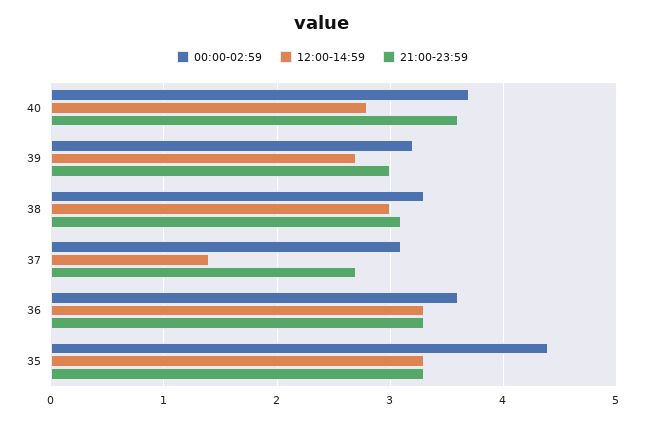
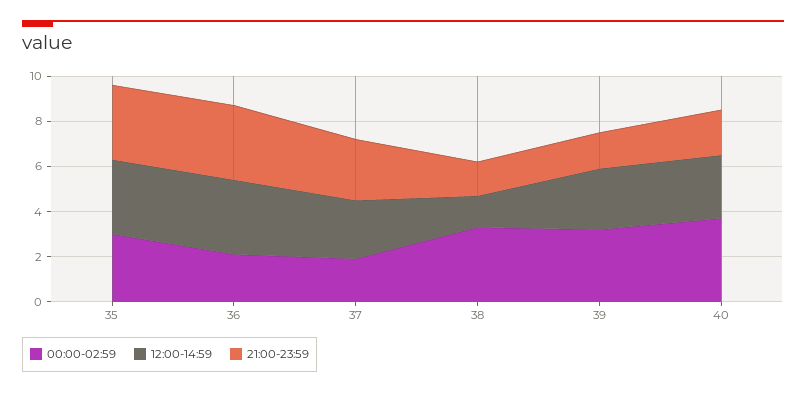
21:00-23:59, 40: 3.6 -> 2
21:00-23:59, 39: 3 -> 1.5
12:00-14:59, 38: 3 -> 1.5
21:00-23:59, 38: 3.1 -> 1.5
00:00-02:59, 37: 3.1 -> 2
12:00-14:59, 37: 1.4 -> 2.5
00:00-02:59, 36: 3.6 -> 2
00:00-02:59, 35: 4.4 -> 3

